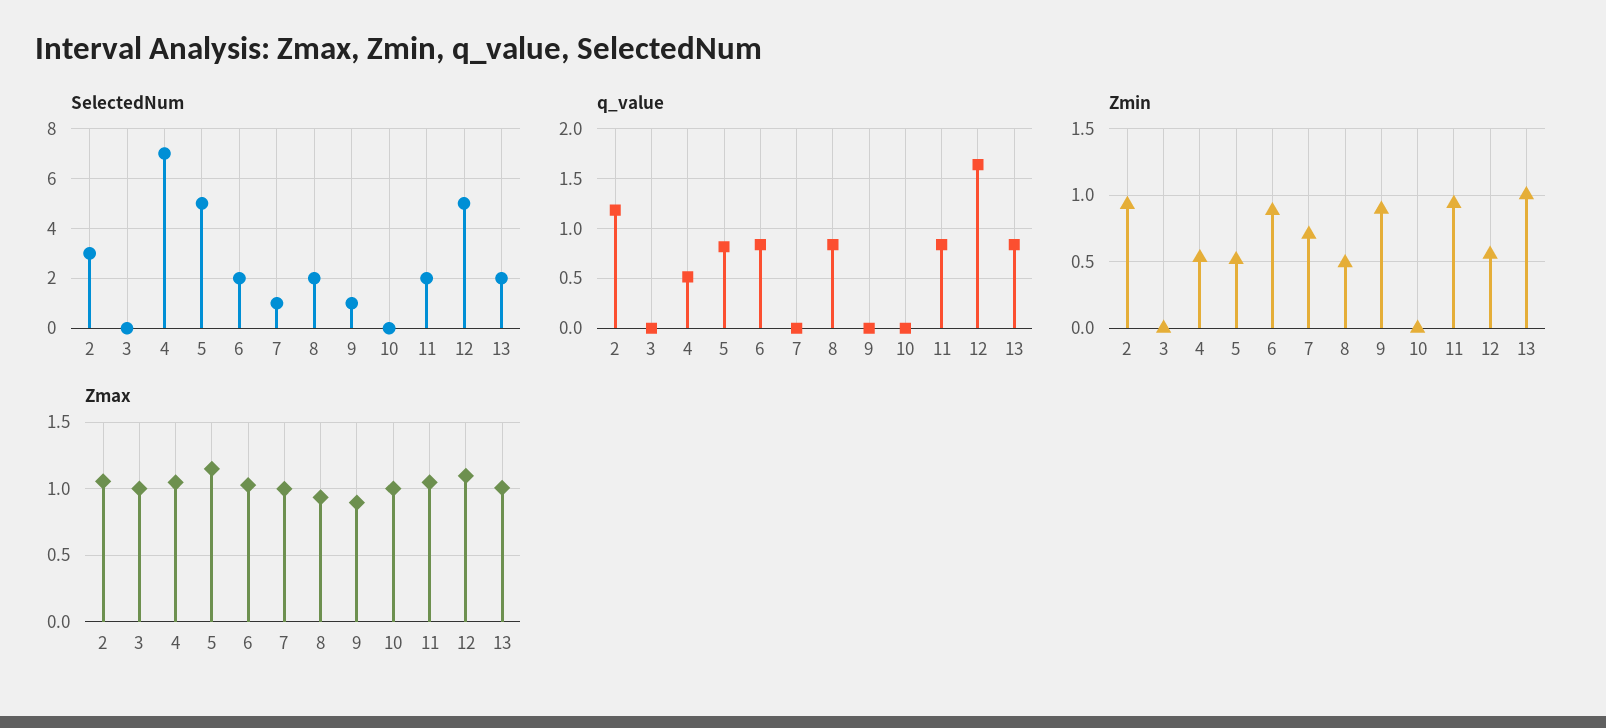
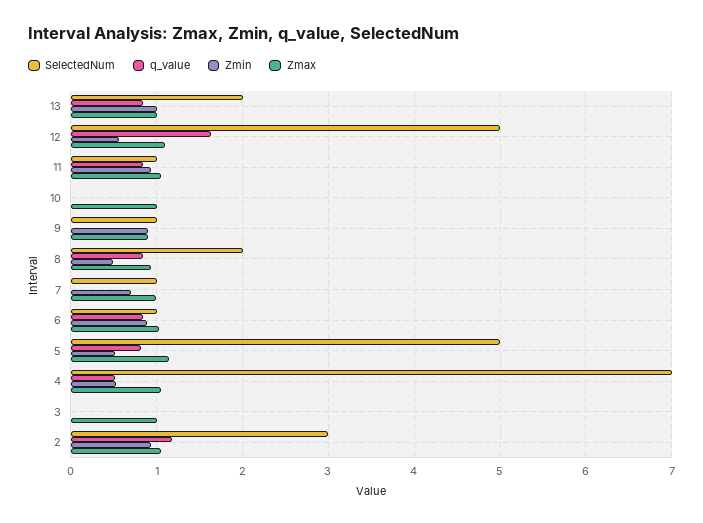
SelectedNum, 6: 2 -> 1
SelectedNum, 11: 2 -> 1

